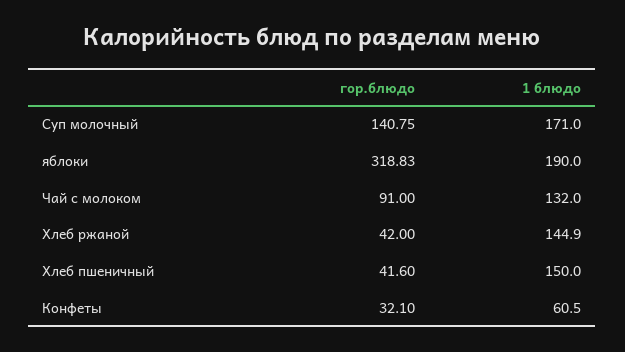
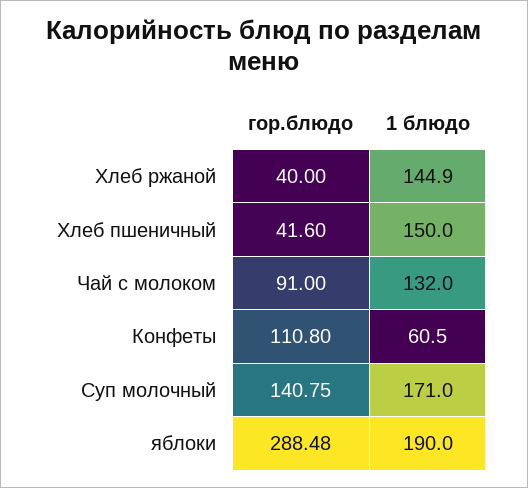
гор.блюдо, яблоки: 318.83 -> 288.48
гор.блюдо, Хлеб ржаной: 42 -> 40
гор.блюдо, Конфеты: 32.1 -> 110.8

